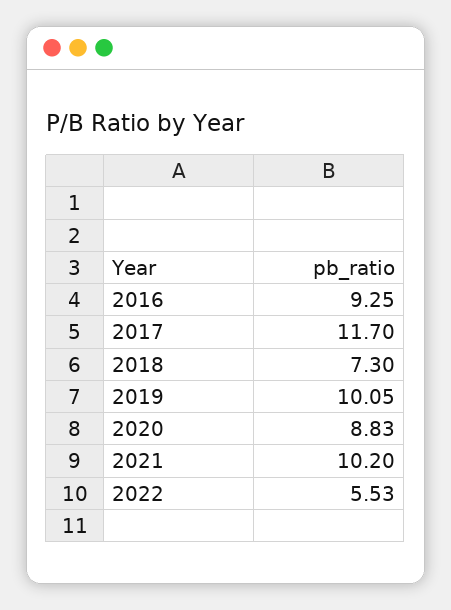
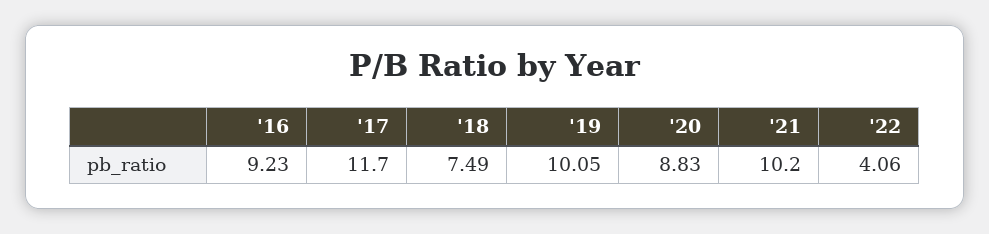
2016: 9.25 -> 9.23
2018: 7.3 -> 7.49
2022: 5.53 -> 4.06

